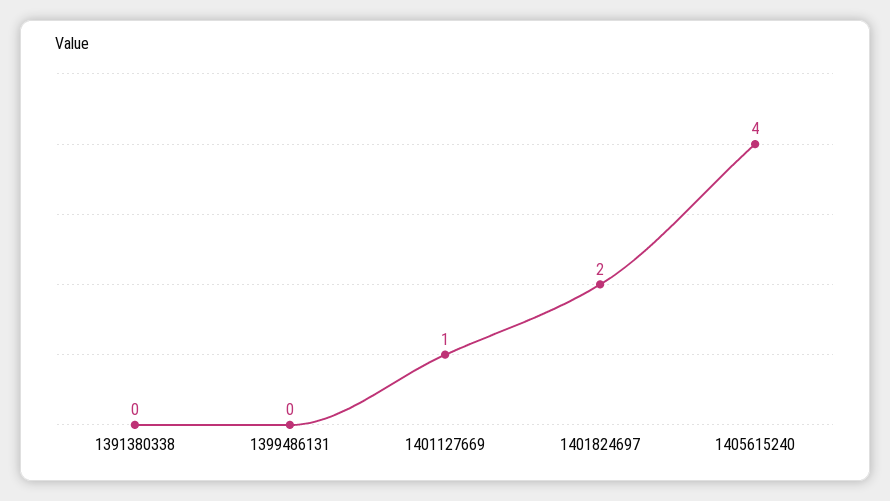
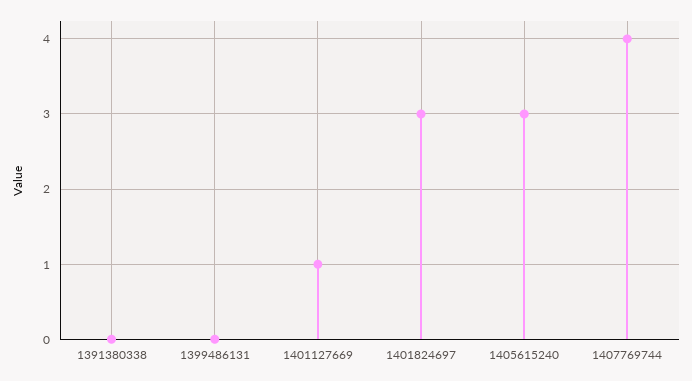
1401824697: 2 -> 3
1405615240: 4 -> 3
1407769744: none -> 4

